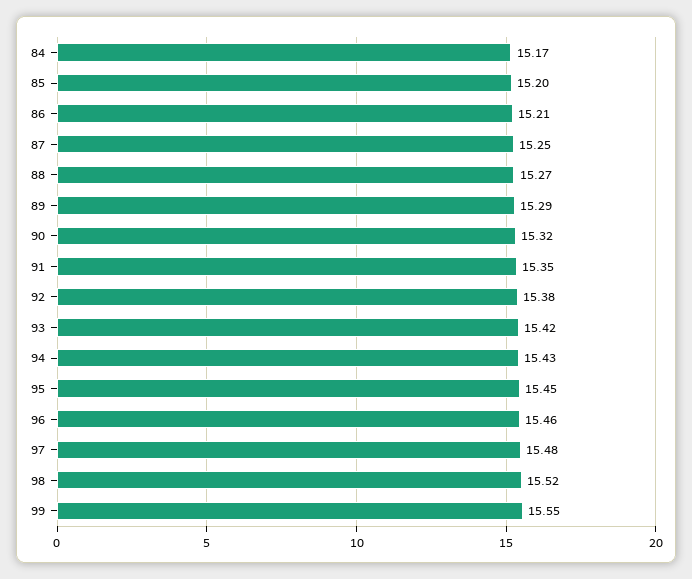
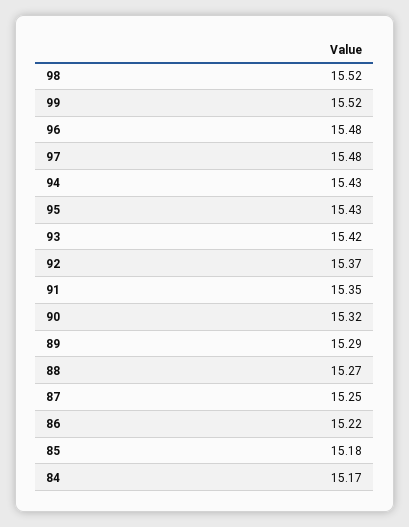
85: 15.2 -> 15.18
86: 15.21 -> 15.22
92: 15.38 -> 15.37
95: 15.45 -> 15.43
96: 15.46 -> 15.48
99: 15.55 -> 15.52

